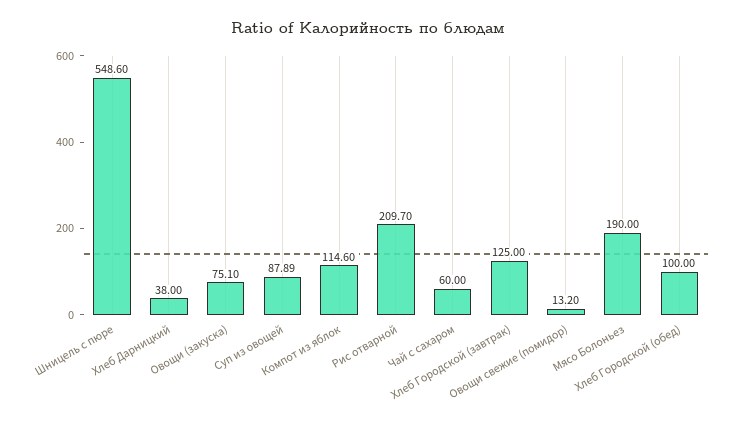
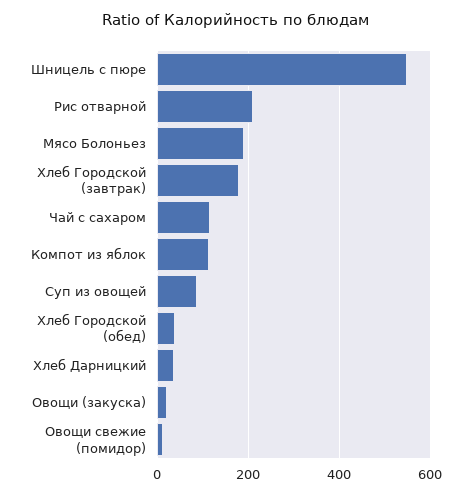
Овощи (закуска): 75.1 -> 20
Чай с сахаром: 60 -> 120
Хлеб Городской (завтрак): 125 -> 180
Хлеб Городской (обед): 100 -> 40

